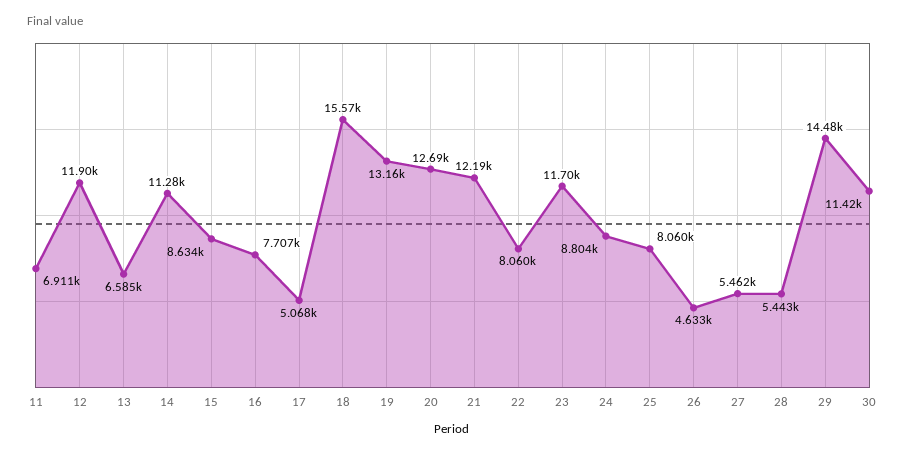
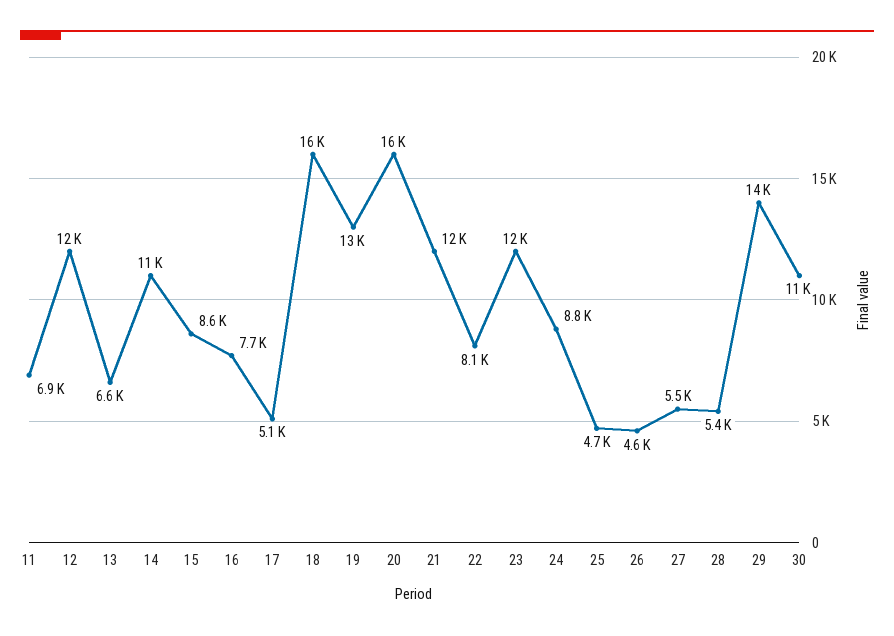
20: 12690 -> 16000
25: 8060 -> 4700

